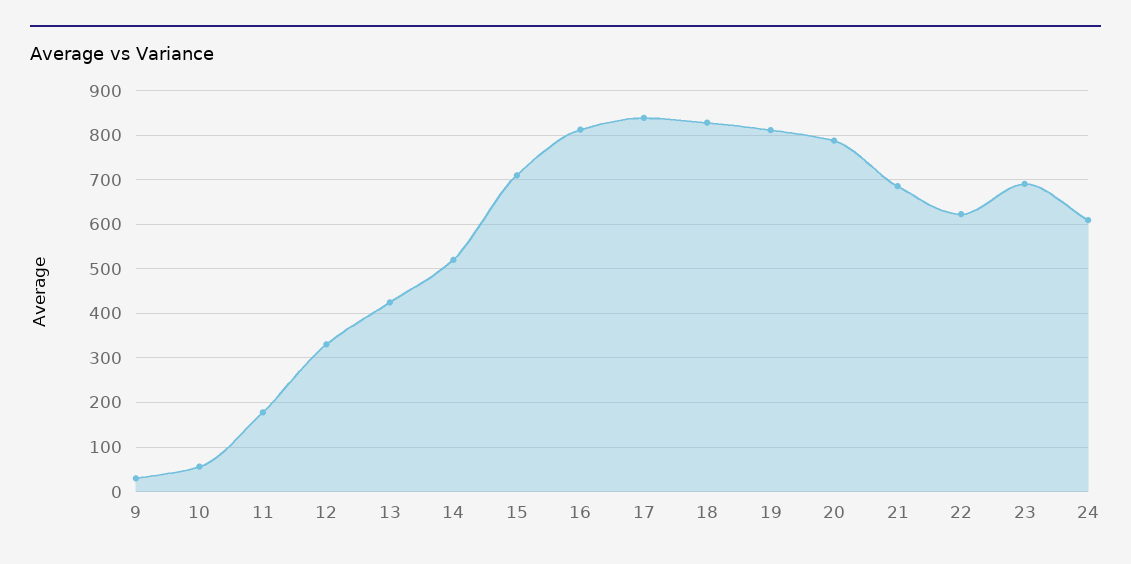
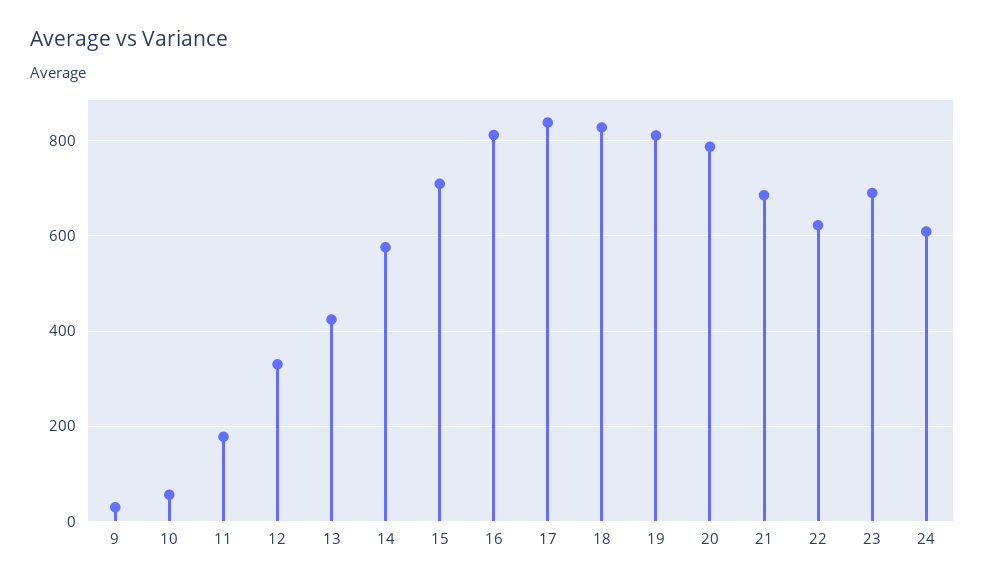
14: 520 -> 580

